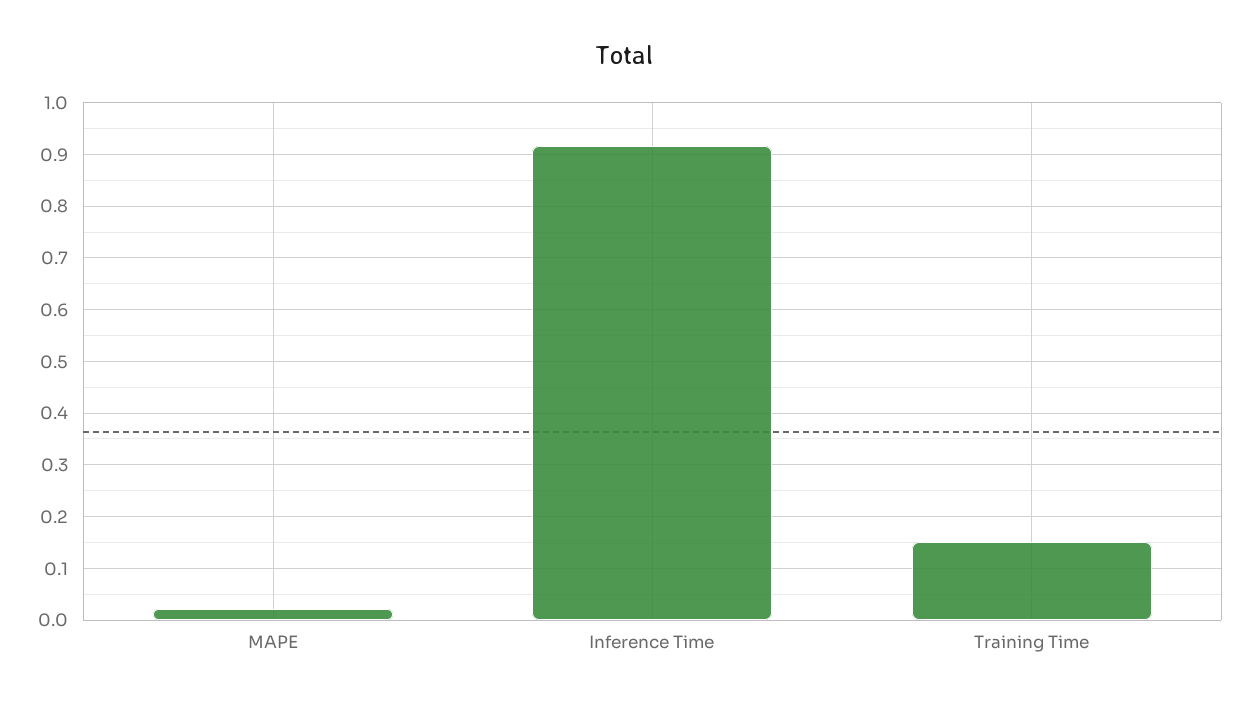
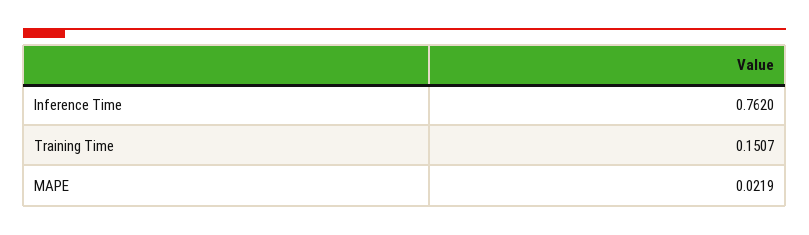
Inference Time: 0.92 -> 0.762

